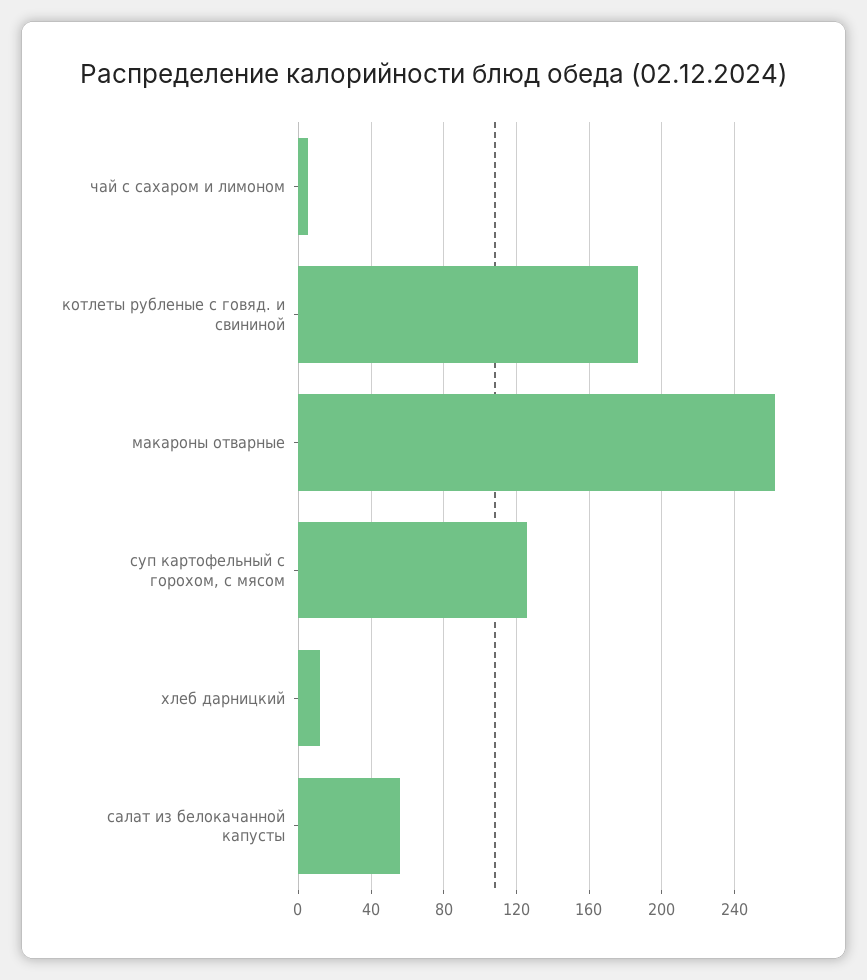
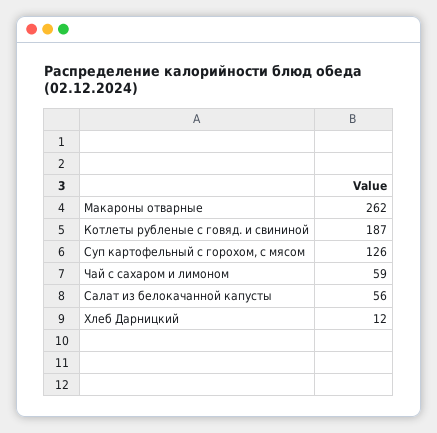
чай с сахаром и лимоном: 5 -> 59

